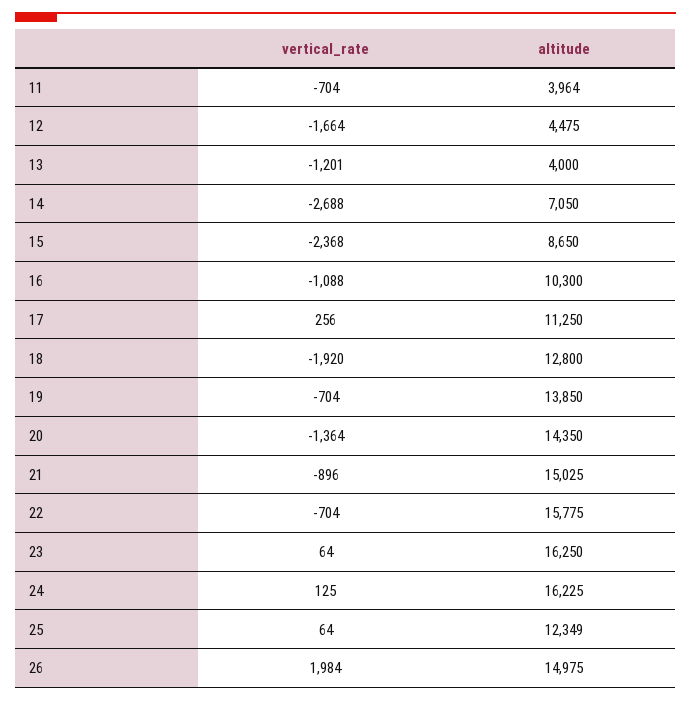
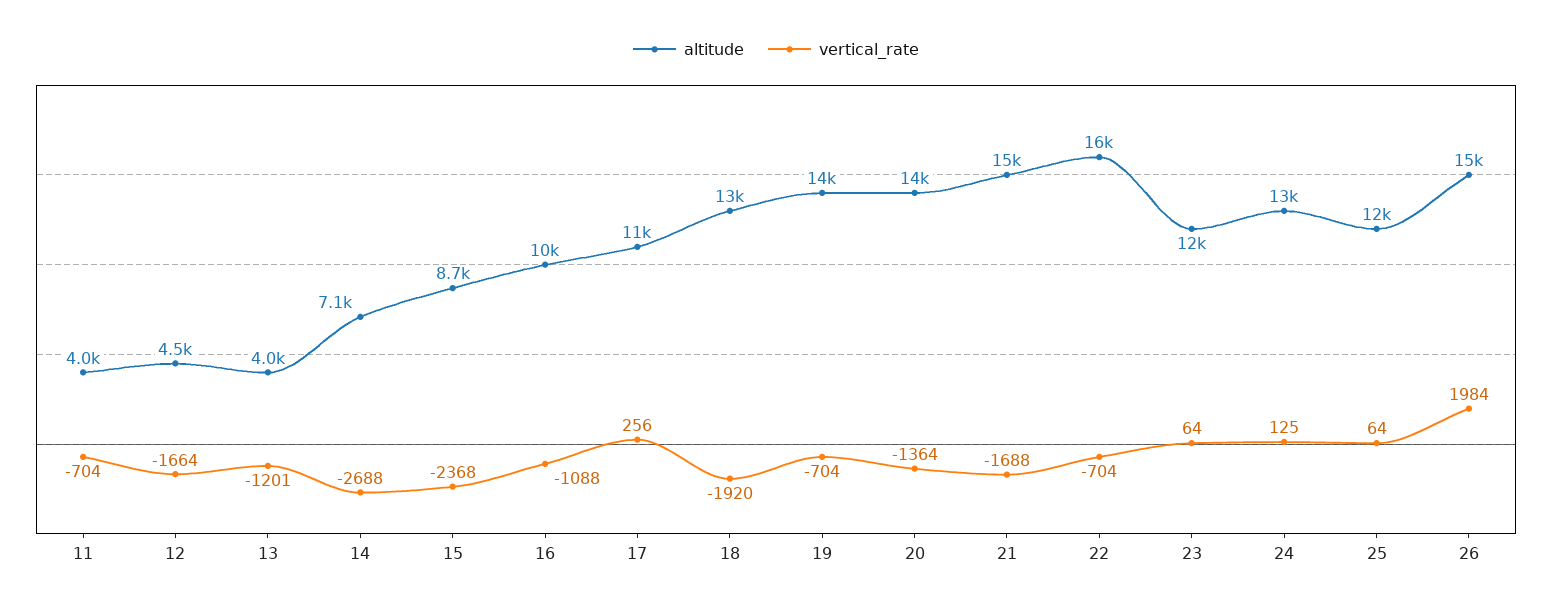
vertical_rate, 21: -896 -> -1688
altitude, 23: 16250 -> 12000
altitude, 24: 16225 -> 13000

